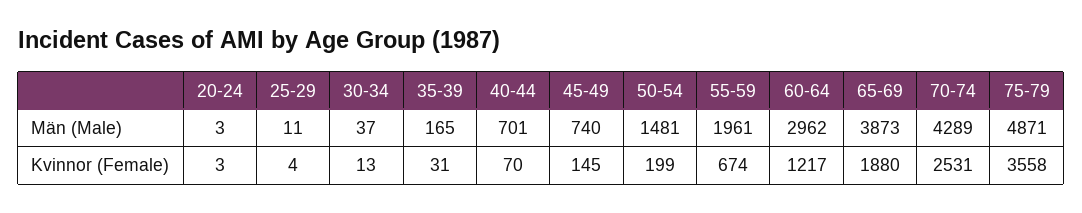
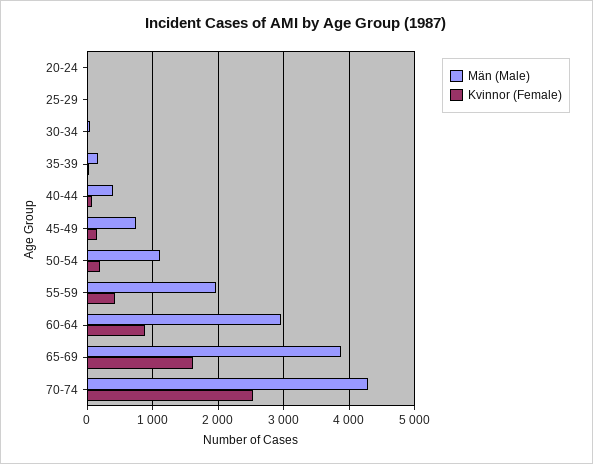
Män (Male), 40-44: 701 -> 400
Män (Male), 50-54: 1481 -> 1100
Män (Male), 75-79: 4871 -> none
Kvinnor (Female), 55-59: 674 -> 400
Kvinnor (Female), 60-64: 1217 -> 900
Kvinnor (Female), 65-69: 1880 -> 1600
Kvinnor (Female), 75-79: 3558 -> none

